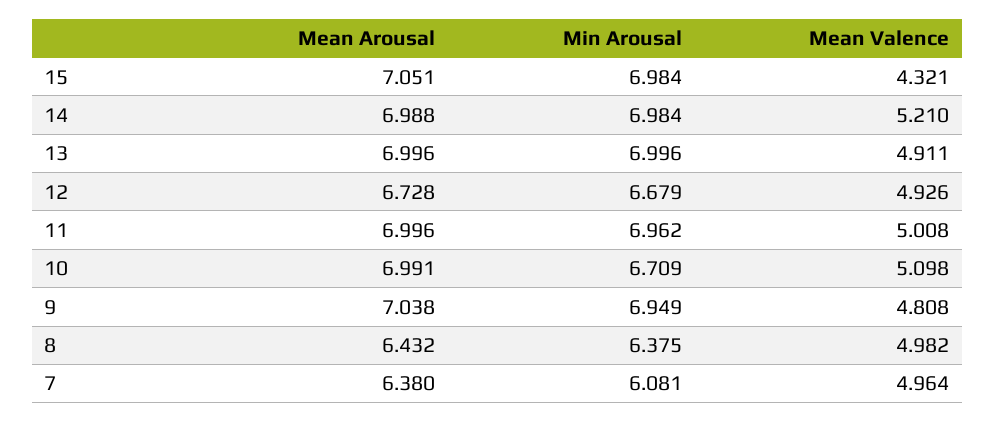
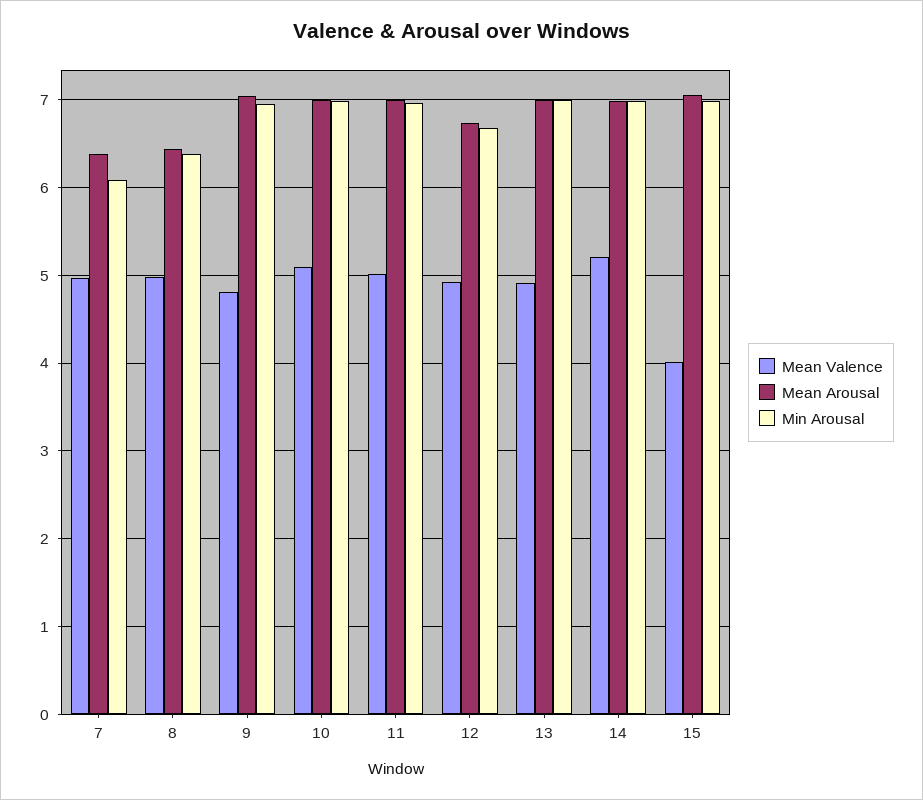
Mean Valence, 15: 4.321 -> 4
Min Arousal, 10: 6.709 -> 7

